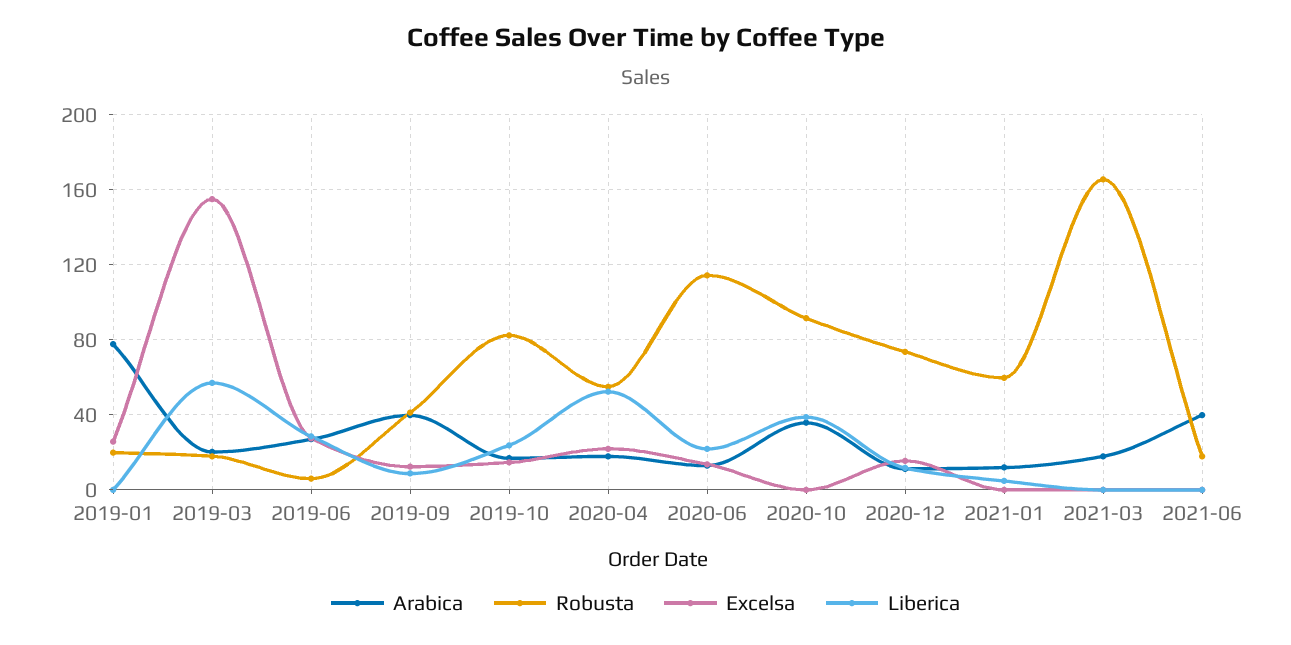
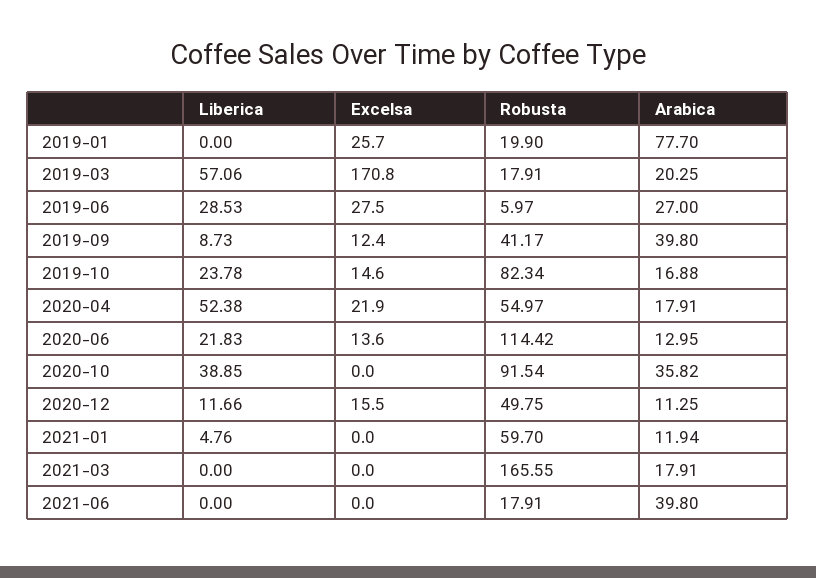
Excelsa, 2019-03: 155 -> 170.8
Robusta, 2020-12: 75 -> 49.75

